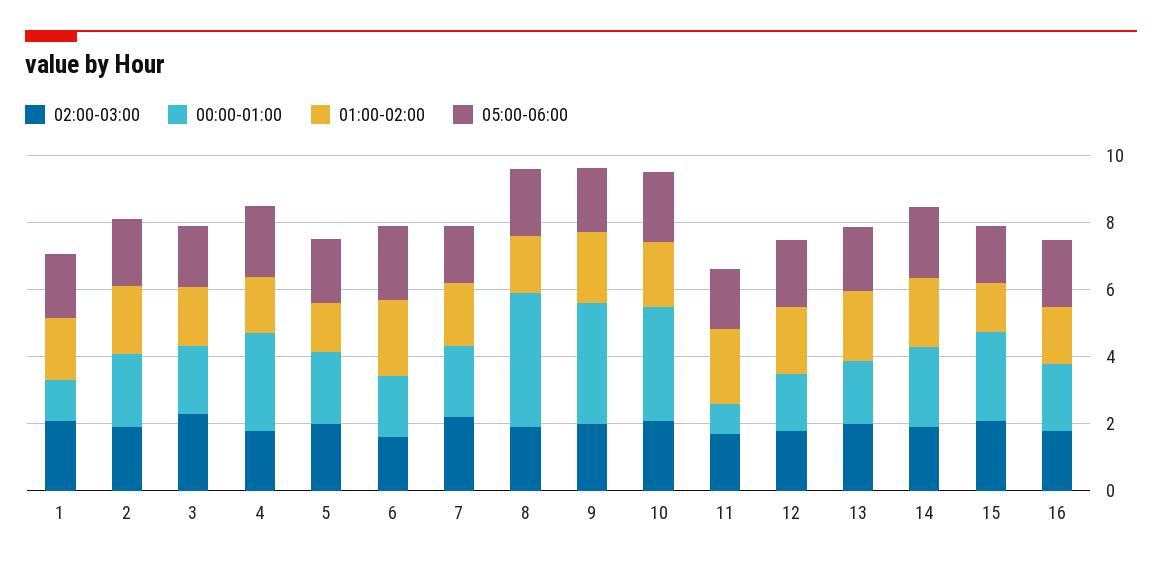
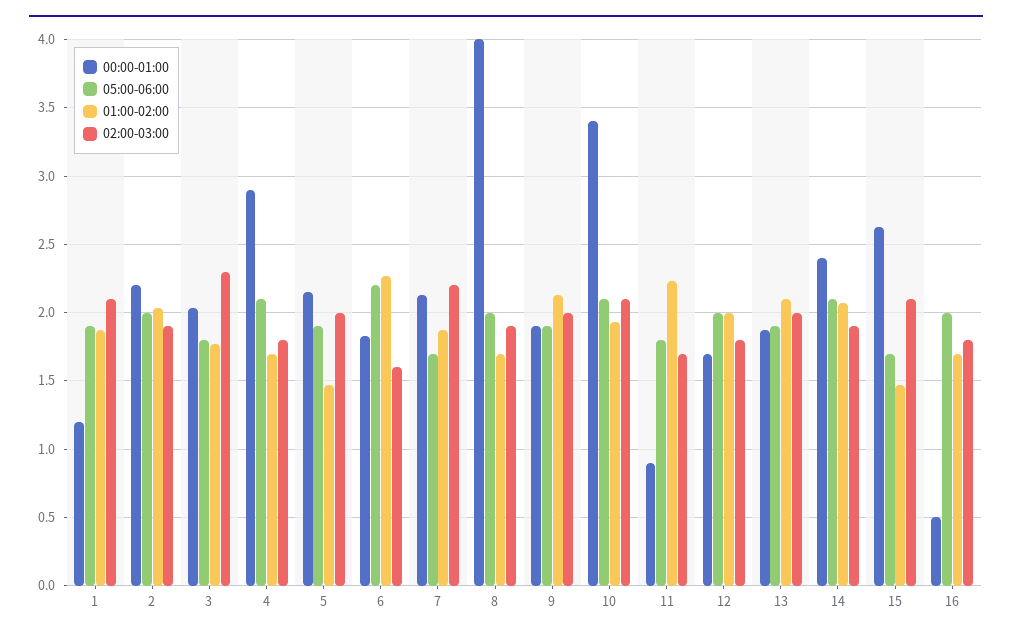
00:00-01:00, 9: 3.5 -> 1.9
00:00-01:00, 16: 2 -> 0.5

